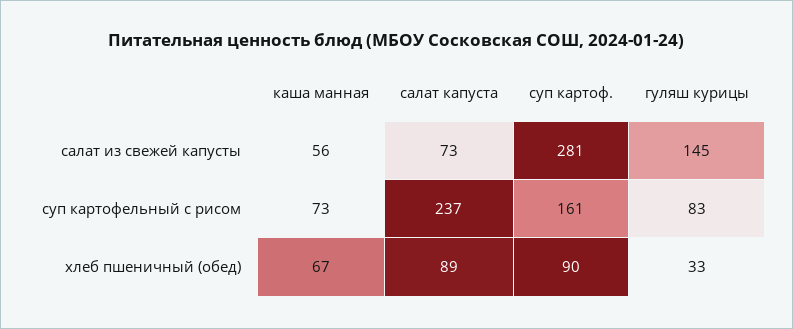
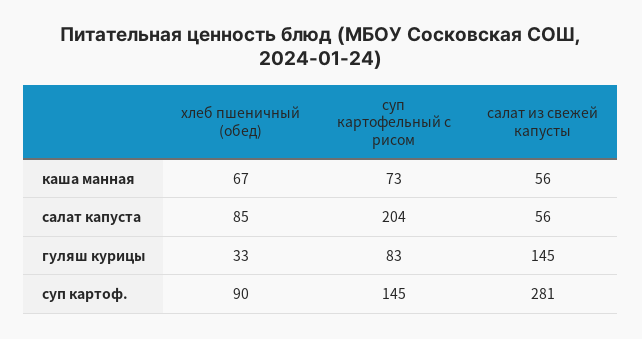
салат капуста, салат из свежей капусты: 73 -> 56
салат капуста, суп картофельный с рисом: 237 -> 204
суп картоф., суп картофельный с рисом: 161 -> 145
салат капуста, хлеб пшеничный (обед): 89 -> 85

